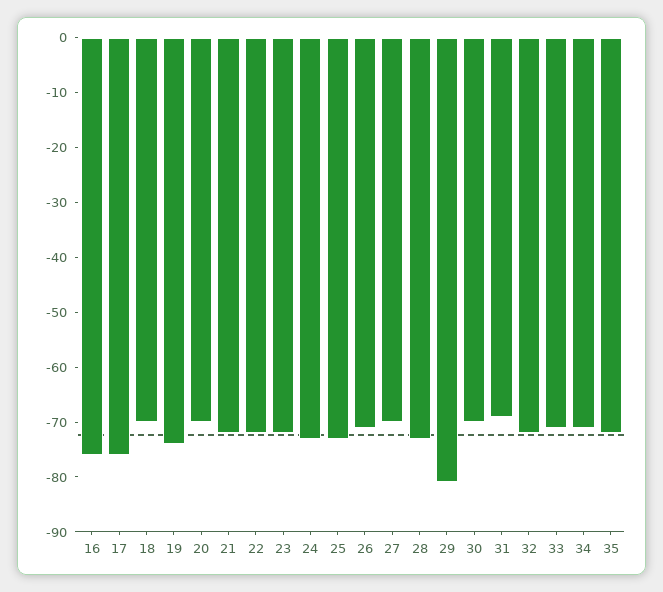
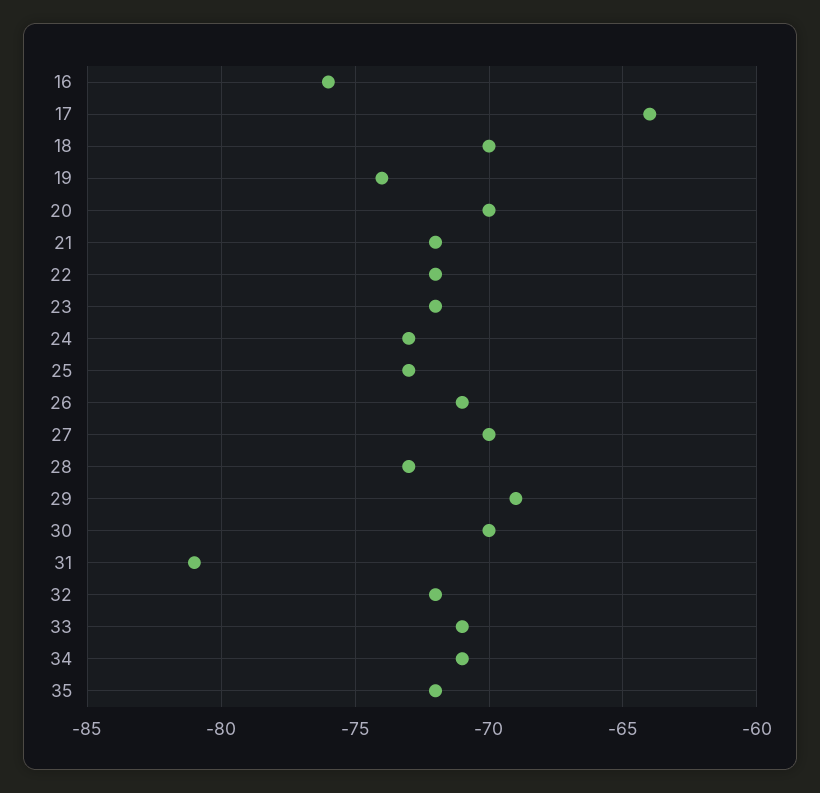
17: -75 -> -64
29: -80 -> -69
31: -70 -> -81

